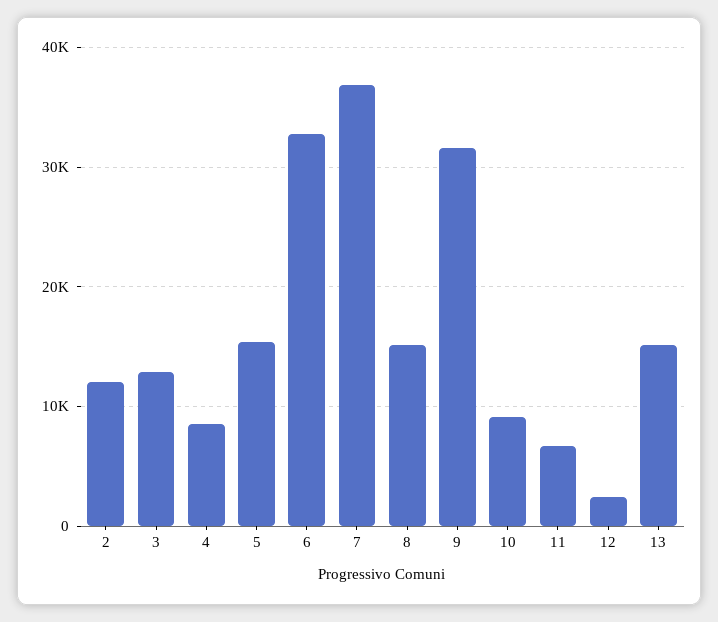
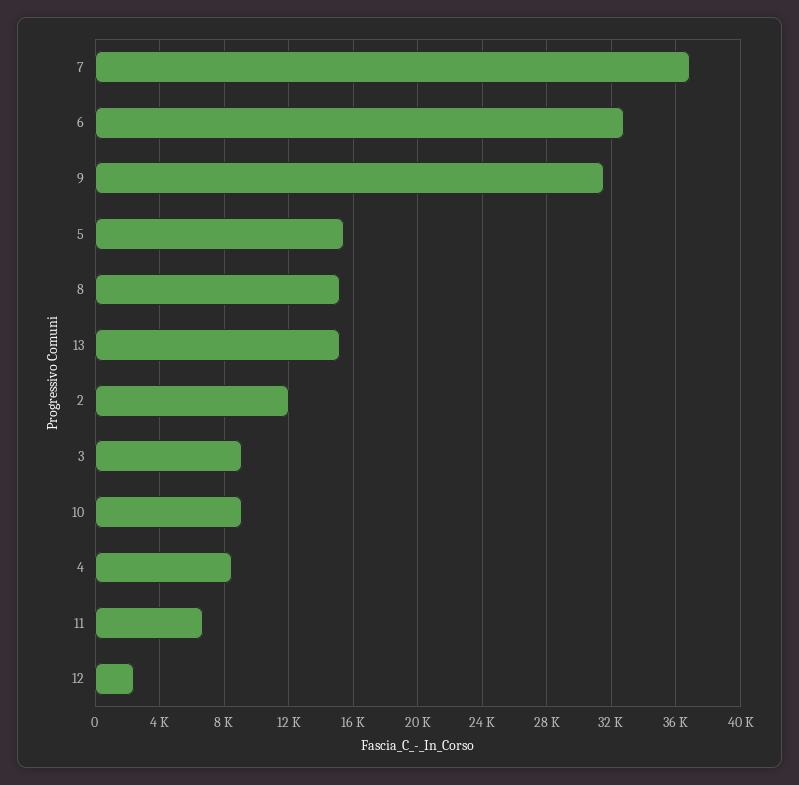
3: 13000 -> 9000

